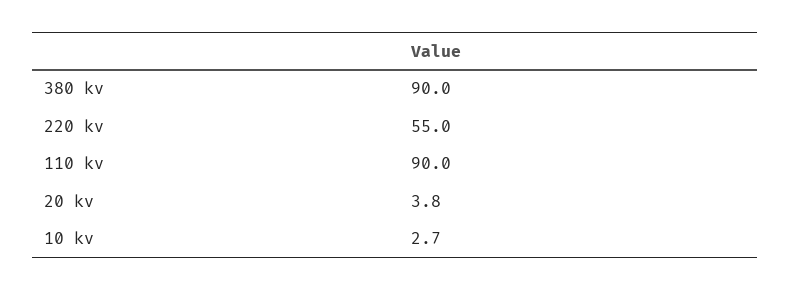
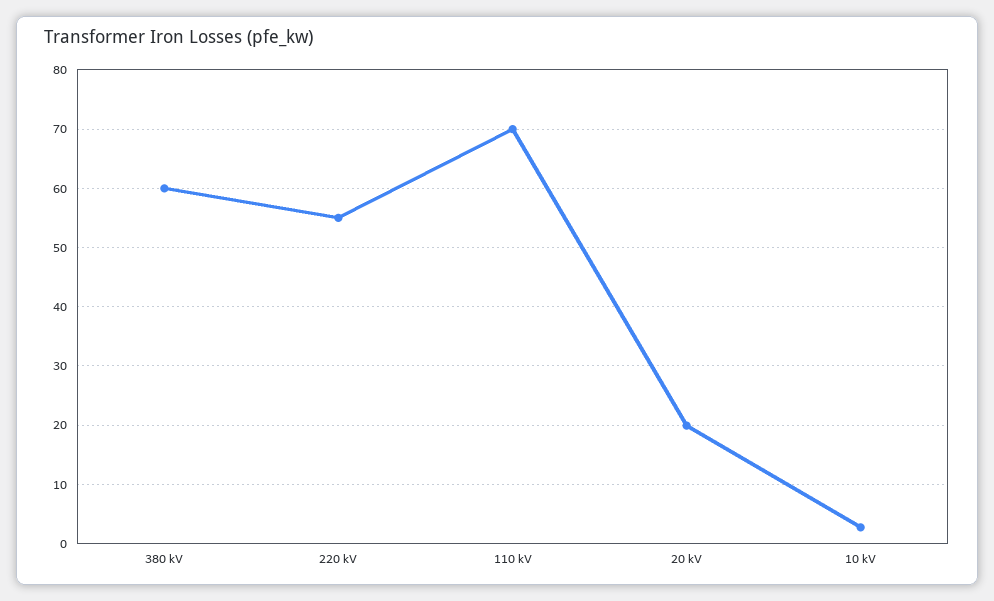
380 kv: 90 -> 60
110 kv: 90 -> 70
20 kv: 3.8 -> 20

